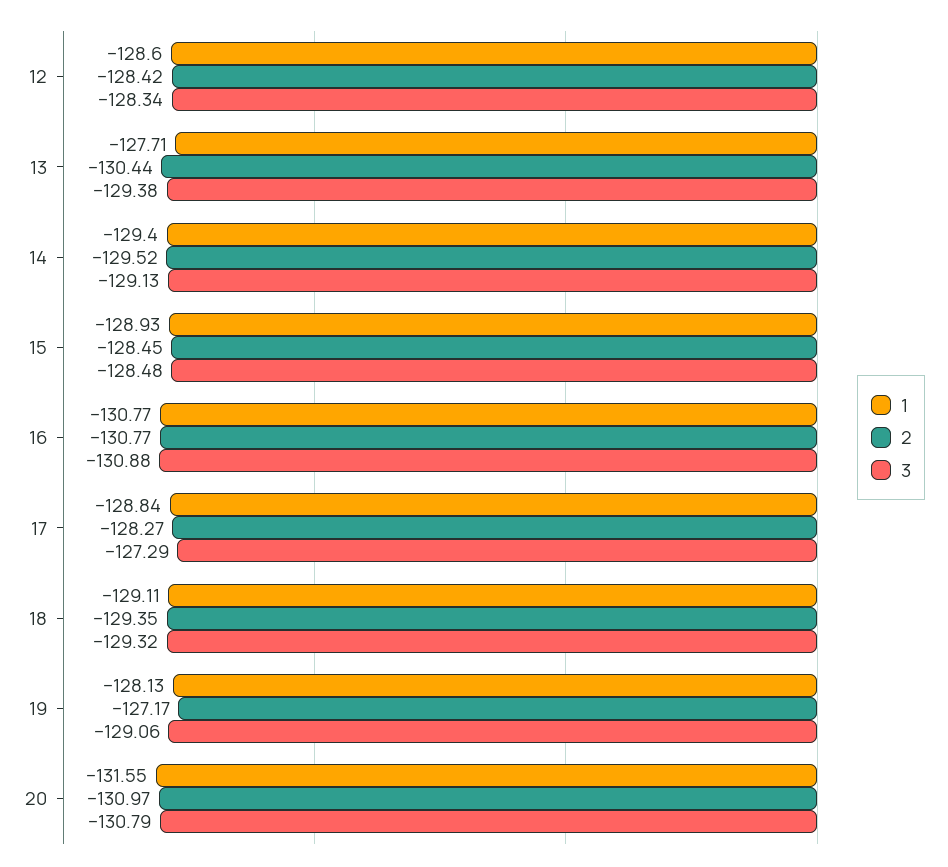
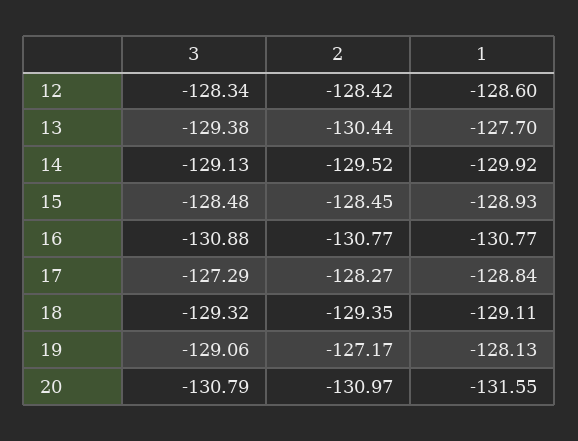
1, 13: -127.71 -> -127.7
1, 14: -129.4 -> -129.92

